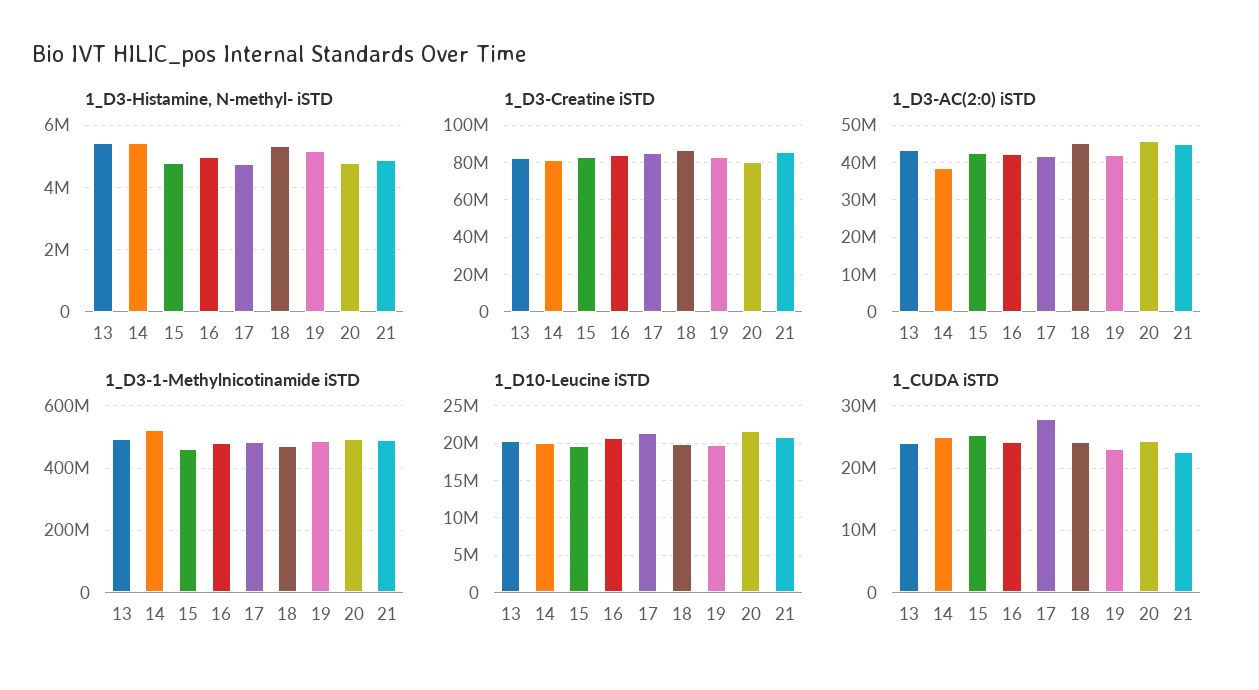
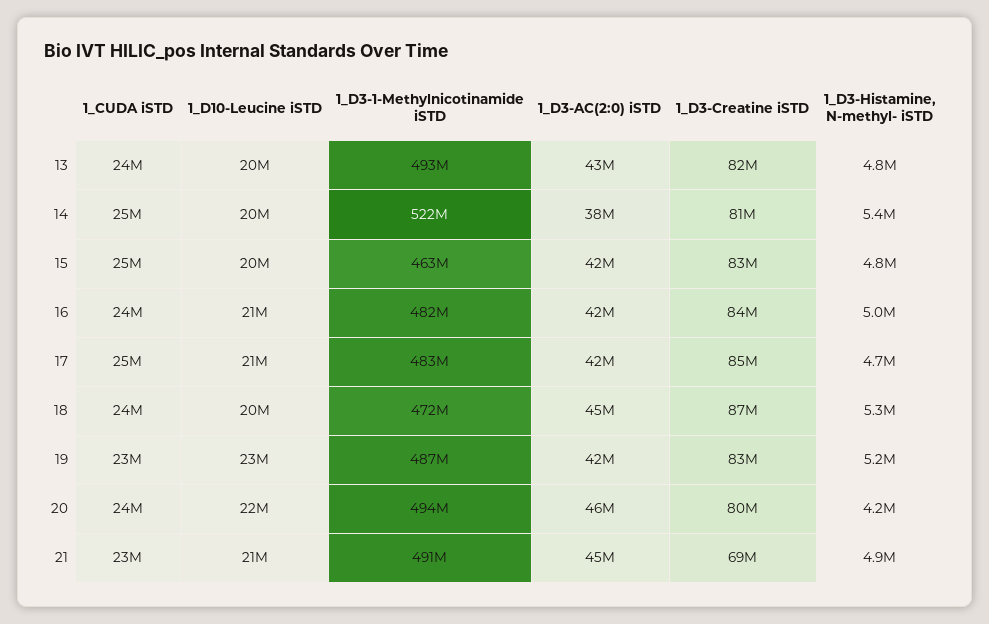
1_D3-Histamine, N-methyl- iSTD, 13: 5400000 -> 4800000
1_D3-Histamine, N-methyl- iSTD, 20: 4800000 -> 4200000
1_D3-Creatine iSTD, 21: 85000000 -> 69000000
1_D10-Leucine iSTD, 19: 20000000 -> 23000000
1_CUDA iSTD, 17: 28000000 -> 25000000

